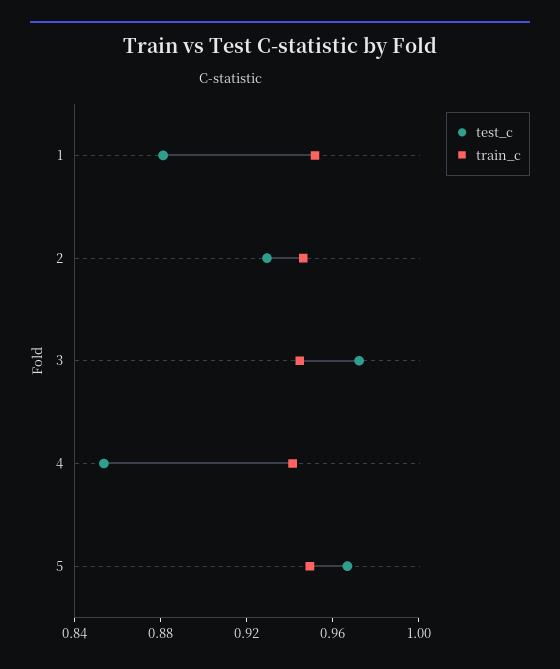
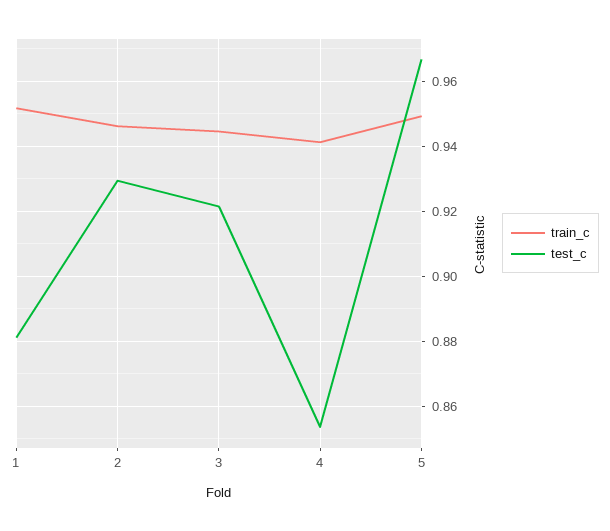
test_c, 3: 0.97 -> 0.922

